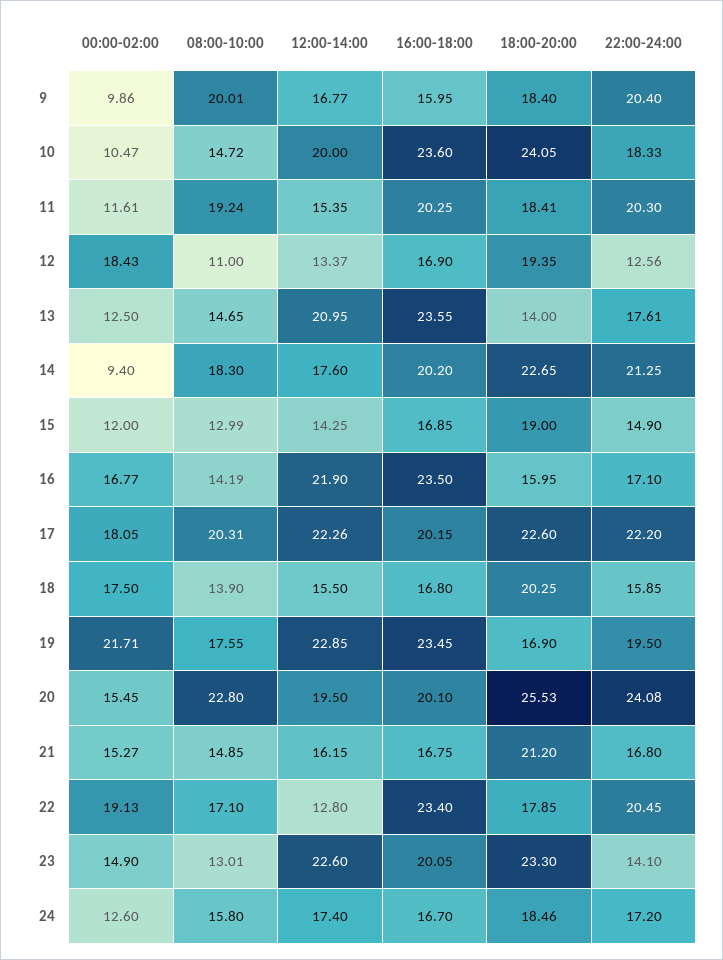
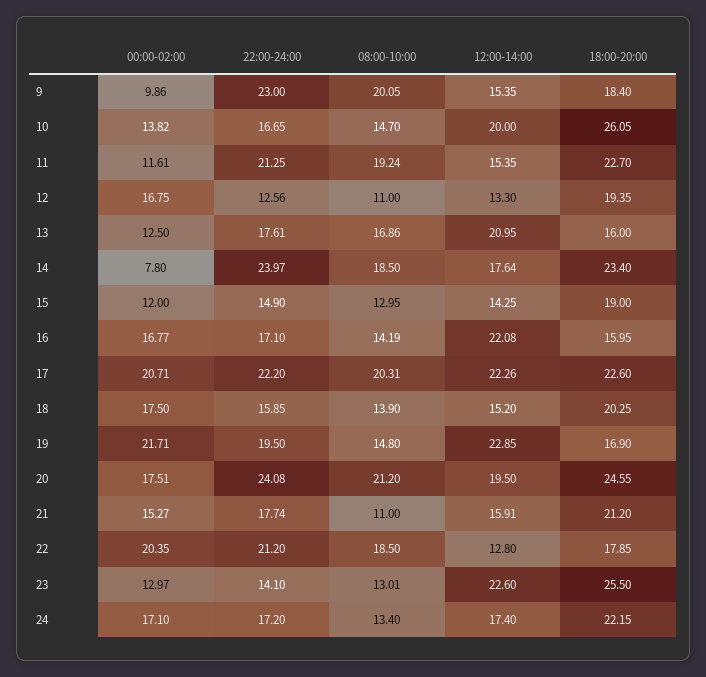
08:00-10:00, 9: 20.01 -> 20.05
12:00-14:00, 9: 16.77 -> 15.35
16:00-18:00, 9: 15.95 -> none
22:00-24:00, 9: 20.4 -> 23
00:00-02:00, 10: 10.47 -> 13.82
08:00-10:00, 10: 14.72 -> 14.7
16:00-18:00, 10: 23.6 -> none
18:00-20:00, 10: 24.05 -> 26.05
22:00-24:00, 10: 18.33 -> 16.65
16:00-18:00, 11: 20.25 -> none
18:00-20:00, 11: 18.41 -> 22.7
22:00-24:00, 11: 20.3 -> 21.25
00:00-02:00, 12: 18.43 -> 16.75
12:00-14:00, 12: 13.37 -> 13.3
16:00-18:00, 12: 16.9 -> none
08:00-10:00, 13: 14.65 -> 16.86
16:00-18:00, 13: 23.55 -> none
18:00-20:00, 13: 14 -> 16
00:00-02:00, 14: 9.4 -> 7.8
08:00-10:00, 14: 18.3 -> 18.5
12:00-14:00, 14: 17.6 -> 17.64
16:00-18:00, 14: 20.2 -> none
18:00-20:00, 14: 22.65 -> 23.4
22:00-24:00, 14: 21.25 -> 23.97
08:00-10:00, 15: 12.99 -> 12.95
16:00-18:00, 15: 16.85 -> none
12:00-14:00, 16: 21.9 -> 22.08
16:00-18:00, 16: 23.5 -> none
00:00-02:00, 17: 18.05 -> 20.71
16:00-18:00, 17: 20.15 -> none
12:00-14:00, 18: 15.5 -> 15.2
16:00-18:00, 18: 16.8 -> none
08:00-10:00, 19: 17.55 -> 14.8
16:00-18:00, 19: 23.45 -> none
00:00-02:00, 20: 15.45 -> 17.51
08:00-10:00, 20: 22.8 -> 21.2
16:00-18:00, 20: 20.1 -> none
18:00-20:00, 20: 25.53 -> 24.55
08:00-10:00, 21: 14.85 -> 11
12:00-14:00, 21: 16.15 -> 15.91
16:00-18:00, 21: 16.75 -> none
22:00-24:00, 21: 16.8 -> 17.74
00:00-02:00, 22: 19.13 -> 20.35
08:00-10:00, 22: 17.1 -> 18.5
16:00-18:00, 22: 23.4 -> none
22:00-24:00, 22: 20.45 -> 21.2
00:00-02:00, 23: 14.9 -> 12.97
16:00-18:00, 23: 20.05 -> none
18:00-20:00, 23: 23.3 -> 25.5
00:00-02:00, 24: 12.6 -> 17.1
08:00-10:00, 24: 15.8 -> 13.4
16:00-18:00, 24: 16.7 -> none
18:00-20:00, 24: 18.46 -> 22.15

